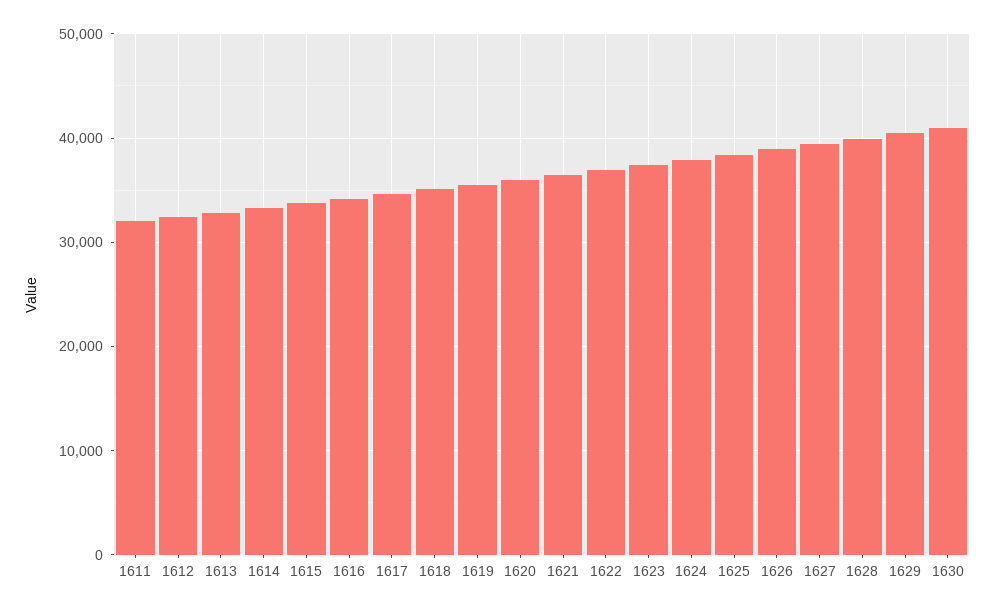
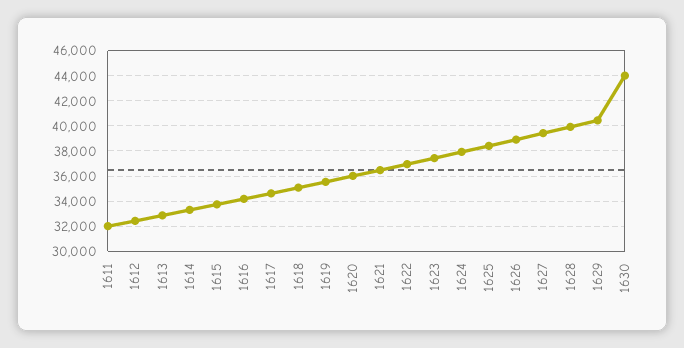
1630: 41000 -> 44000

